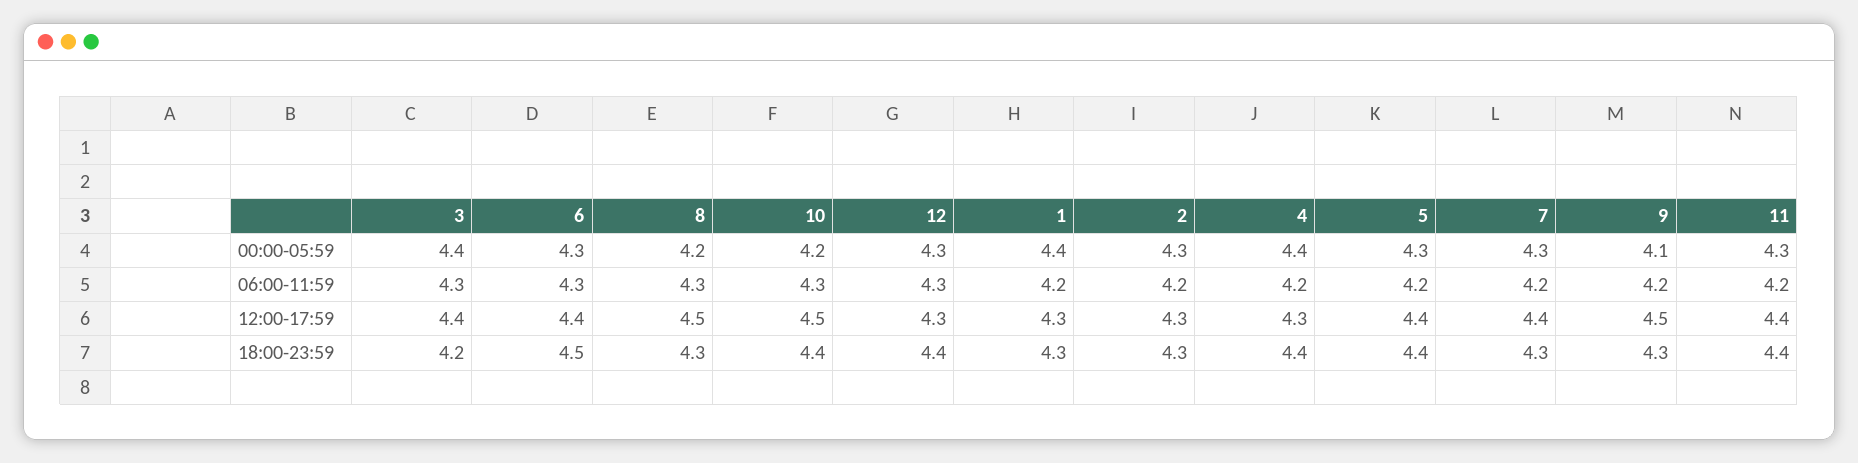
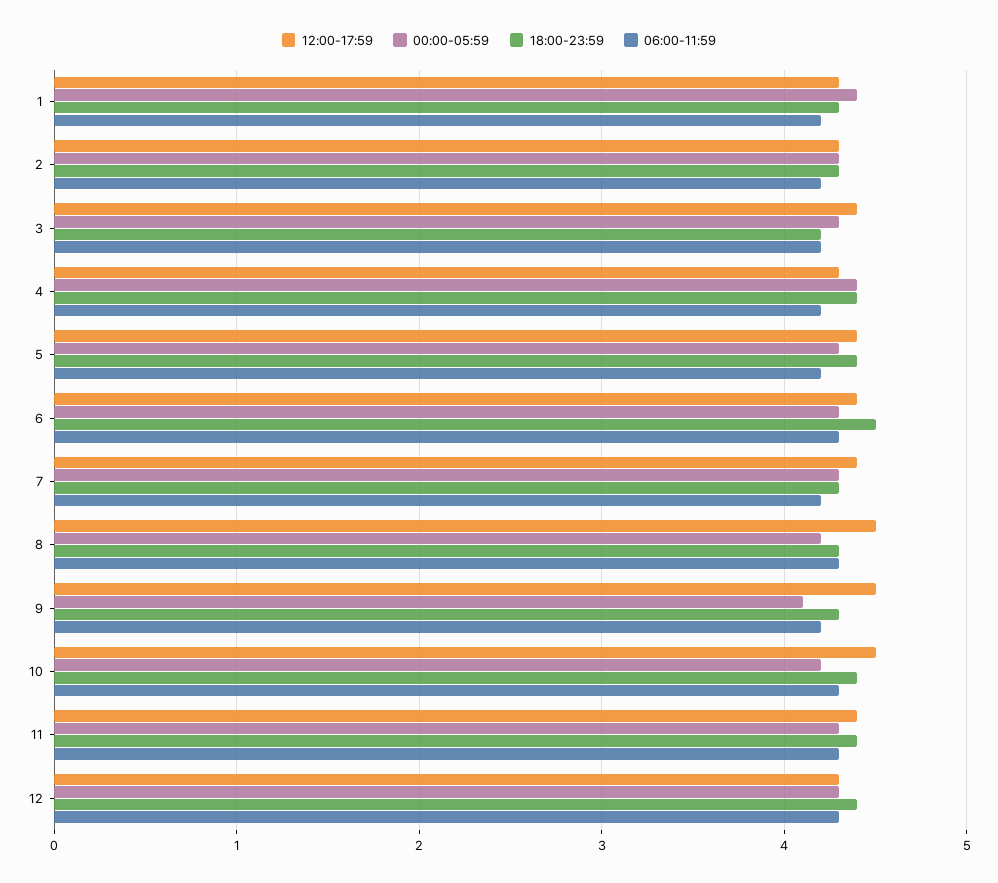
00:00-05:59, 3: 4.4 -> 4.3
06:00-11:59, 3: 4.3 -> 4.2
06:00-11:59, 11: 4.2 -> 4.3

